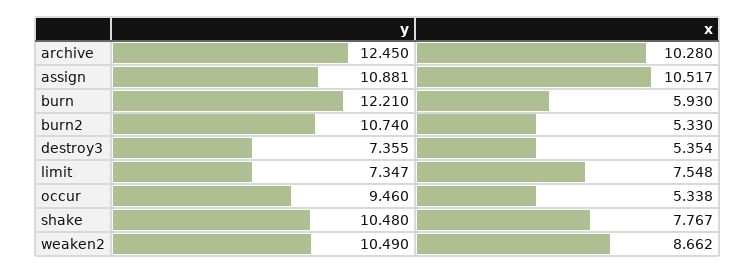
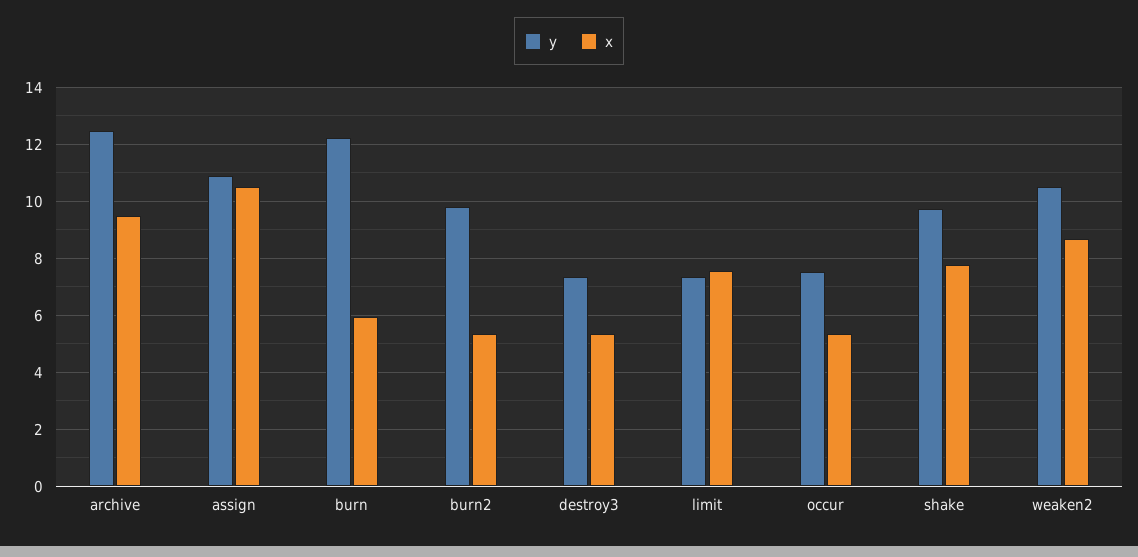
x, archive: 10.28 -> 9.5
y, burn2: 10.74 -> 9.75
y, occur: 9.46 -> 7.5
y, shake: 10.48 -> 9.75

